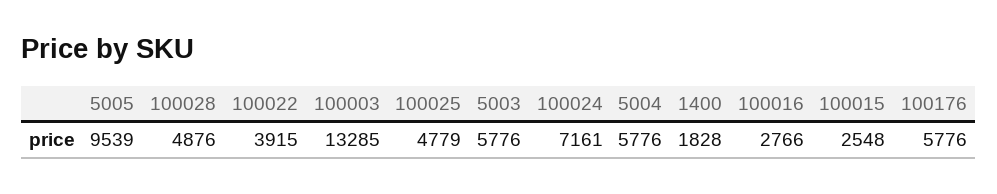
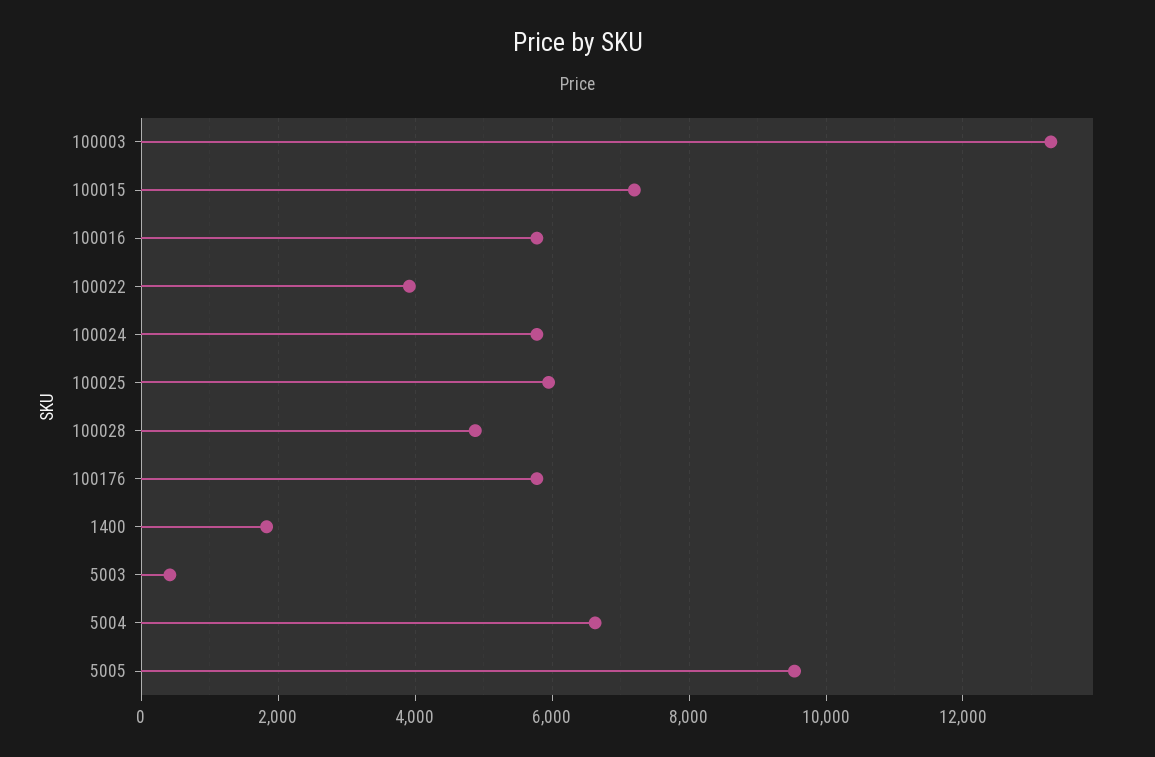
100025: 4779 -> 6000
5003: 5776 -> 400
100024: 7161 -> 5800
5004: 5776 -> 6600
100016: 2766 -> 5800
100015: 2548 -> 7200

